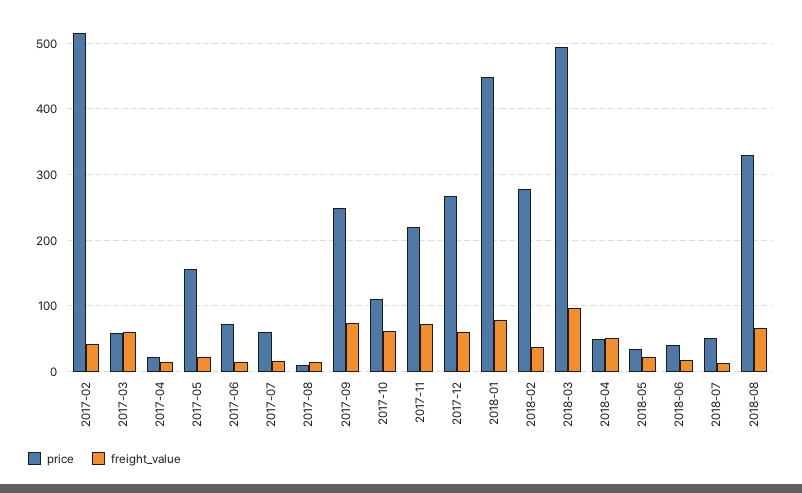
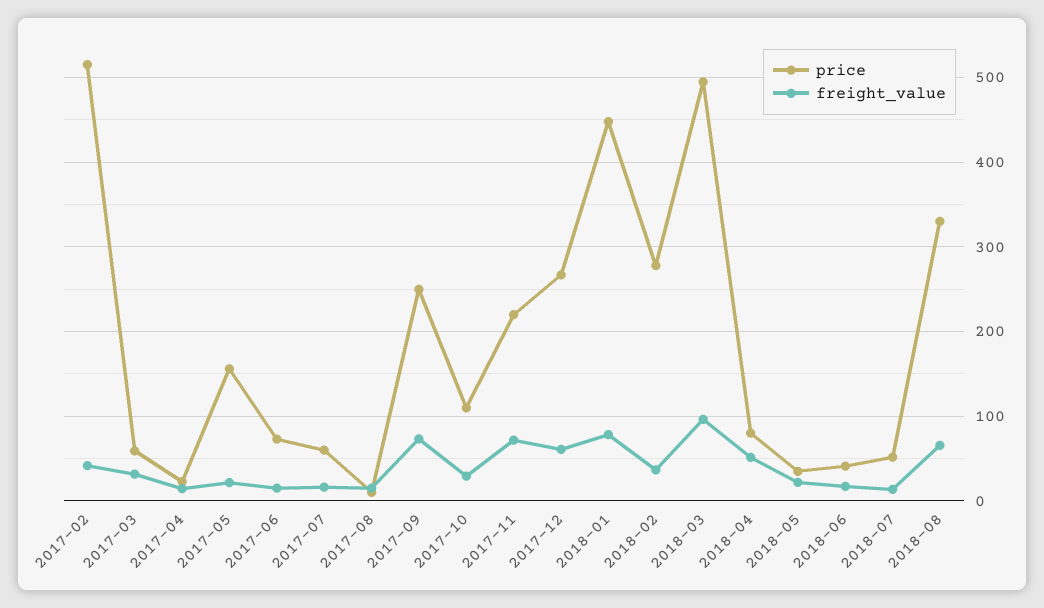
freight_value, 2017-03: 60 -> 30
freight_value, 2017-10: 60 -> 30
price, 2018-04: 50 -> 80

